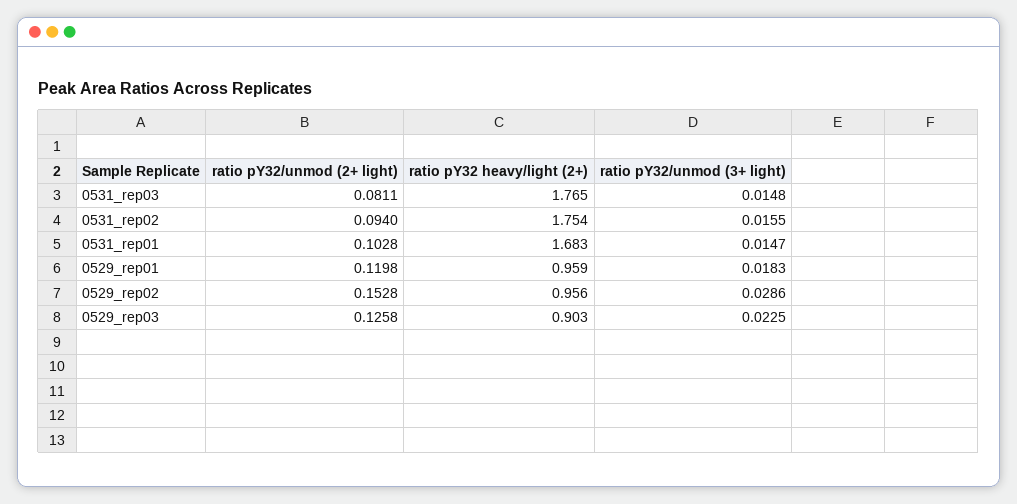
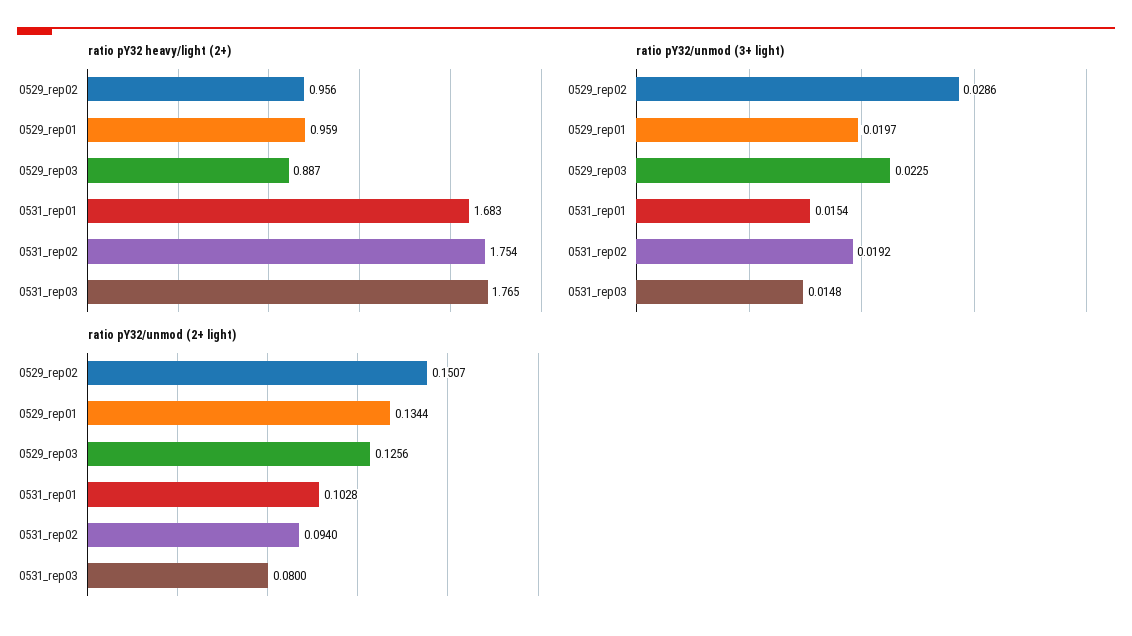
ratio pY32/unmod (2+ light), 0531_rep03: 0.0811 -> 0.08
ratio pY32/unmod (3+ light), 0531_rep02: 0.0155 -> 0.0192
ratio pY32/unmod (3+ light), 0531_rep01: 0.0147 -> 0.0154
ratio pY32/unmod (2+ light), 0529_rep01: 0.1198 -> 0.1344
ratio pY32/unmod (3+ light), 0529_rep01: 0.0183 -> 0.0197
ratio pY32/unmod (2+ light), 0529_rep02: 0.1528 -> 0.1507
ratio pY32/unmod (2+ light), 0529_rep03: 0.1258 -> 0.1256
ratio pY32 heavy/light (2+), 0529_rep03: 0.903 -> 0.887

